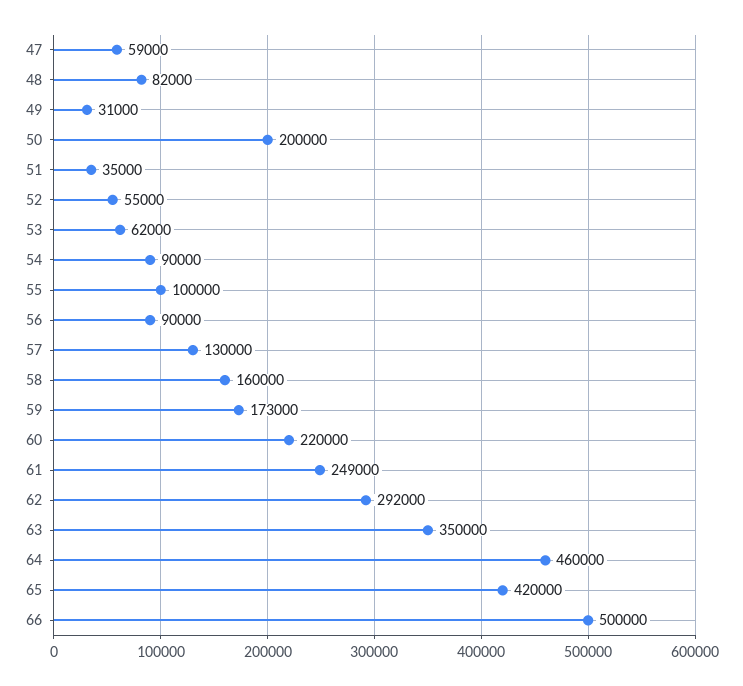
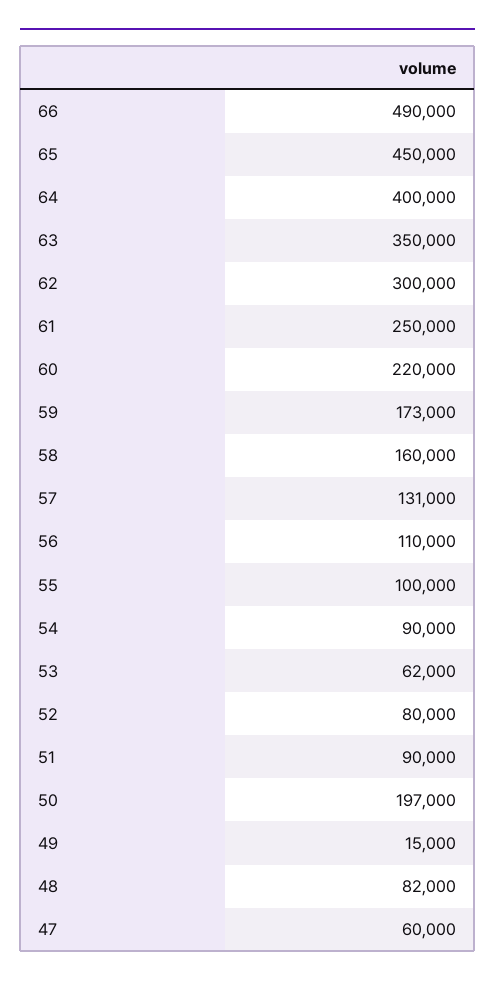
47: 59000 -> 60000
49: 31000 -> 15000
50: 200000 -> 197000
51: 35000 -> 90000
52: 55000 -> 80000
56: 90000 -> 110000
57: 130000 -> 131000
61: 249000 -> 250000
62: 292000 -> 300000
64: 460000 -> 400000
65: 420000 -> 450000
66: 500000 -> 490000

